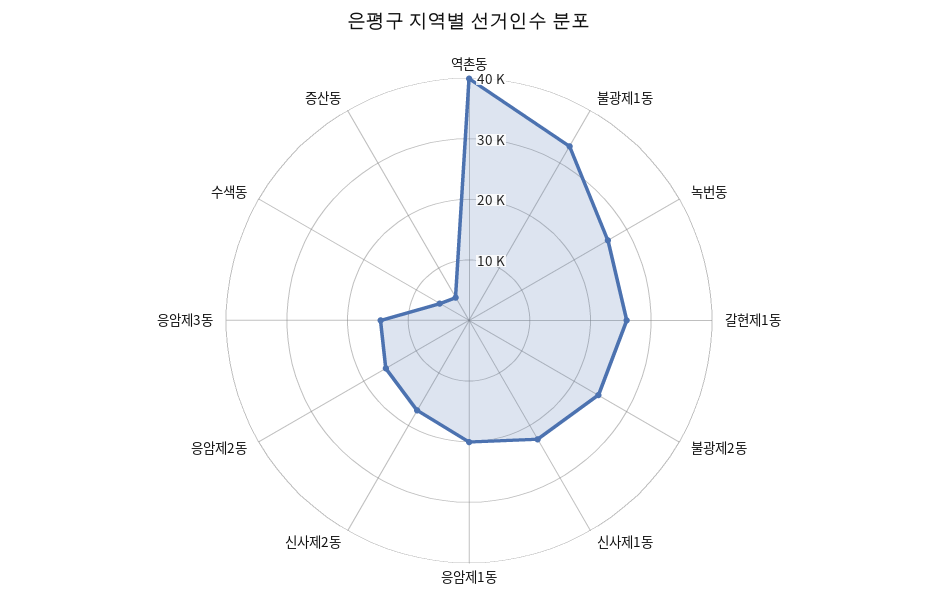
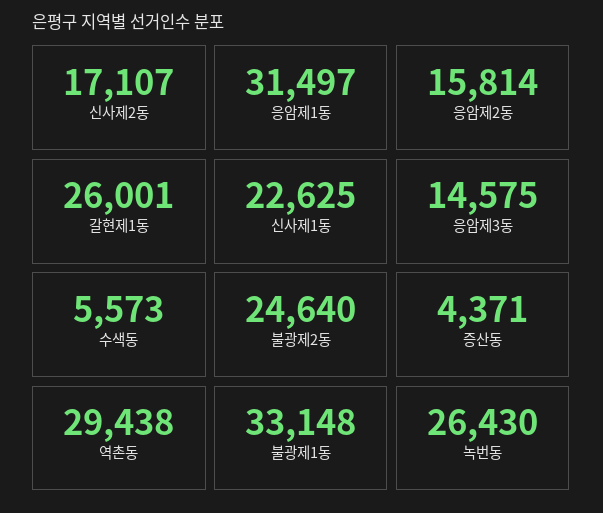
역촌동: 40000 -> 29438
응암제1동: 20000 -> 31497

